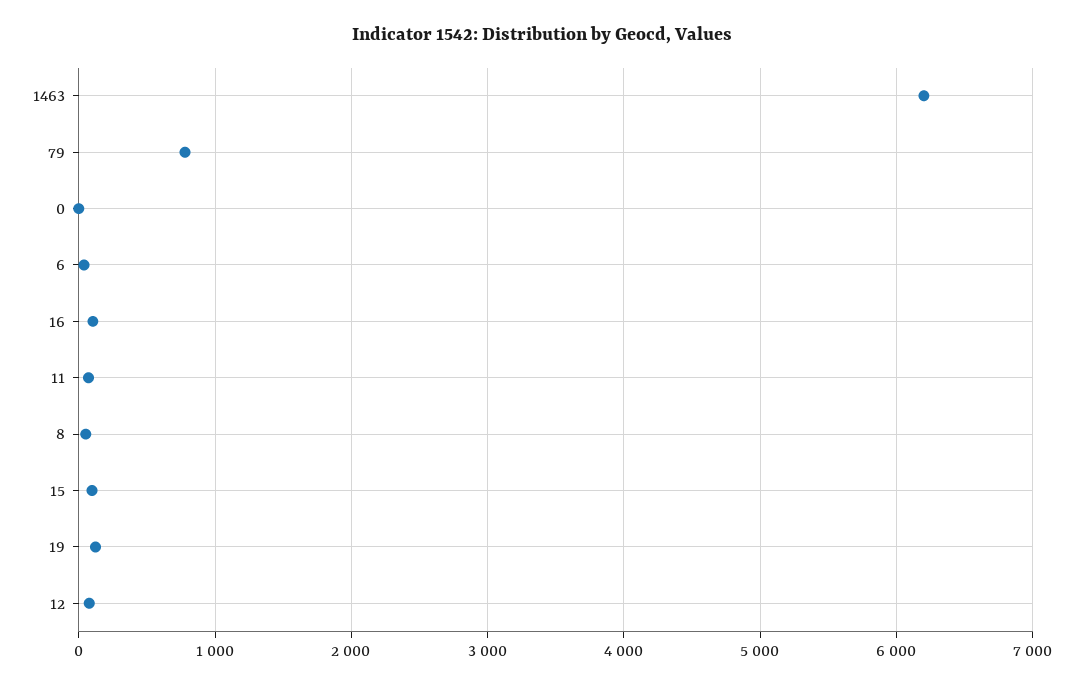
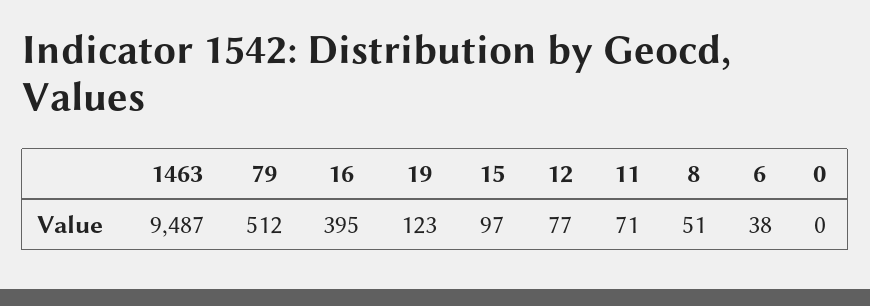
1463: 6200 -> 9487
79: 800 -> 512
16: 100 -> 395

